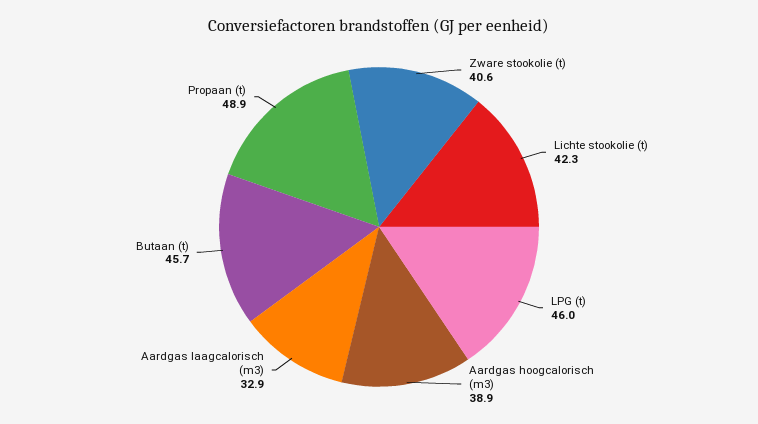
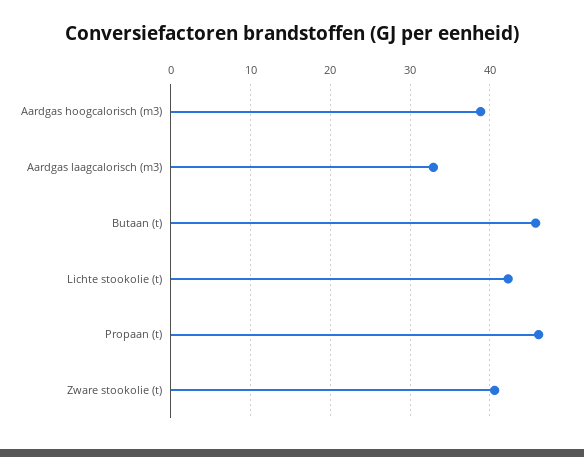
LPG (t): 46 -> none
Propaan (t): 48.9 -> 46

